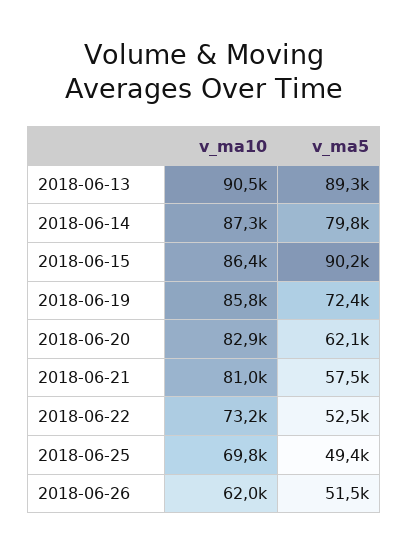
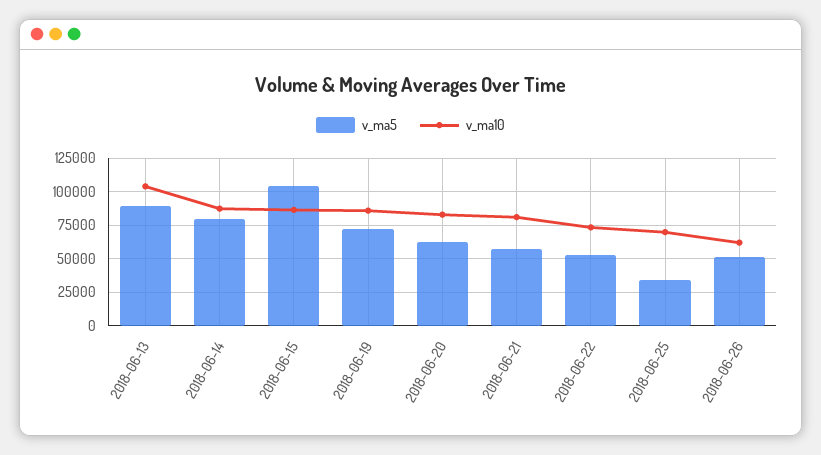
v_ma10, 2018-06-13: 90500 -> 105000
v_ma5, 2018-06-15: 90200 -> 105000
v_ma5, 2018-06-25: 49400 -> 35000

